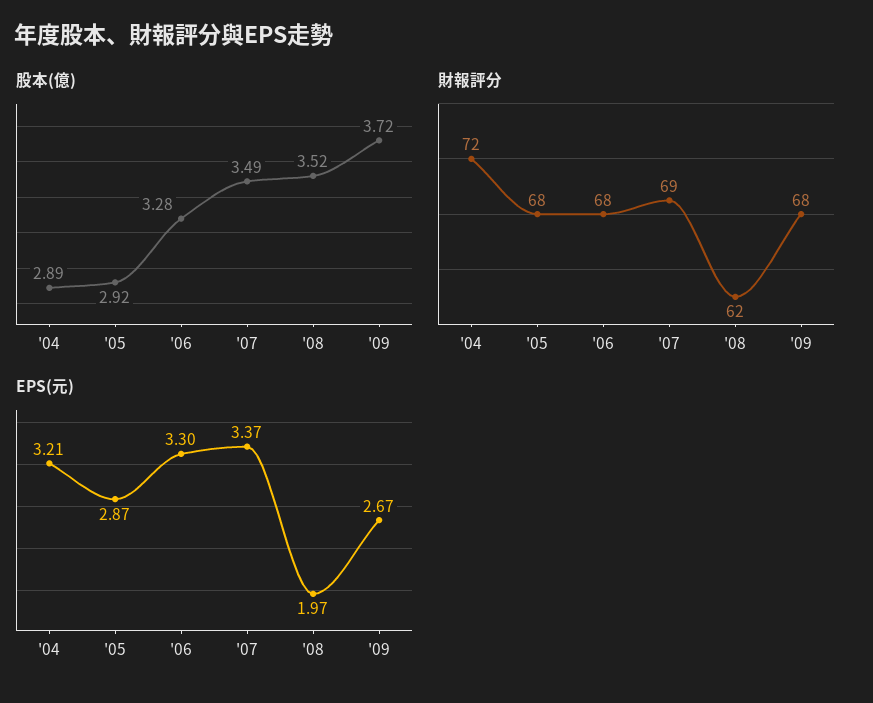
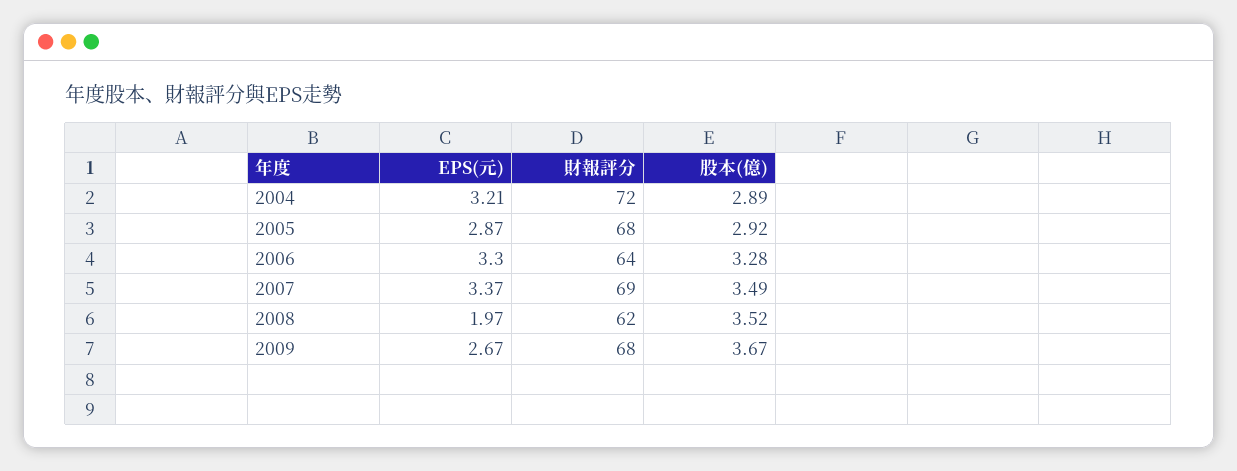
股本(億), '09: 3.72 -> 3.67
財報評分, '06: 68 -> 64

